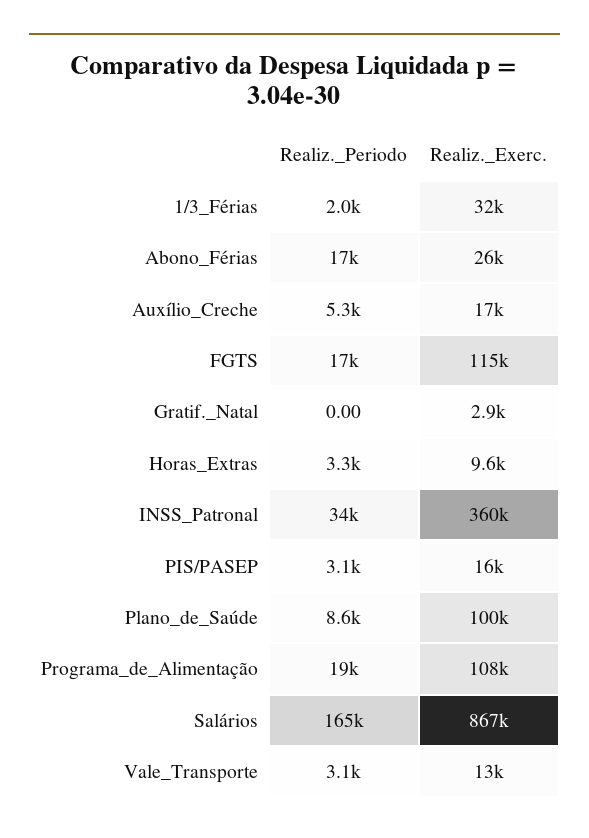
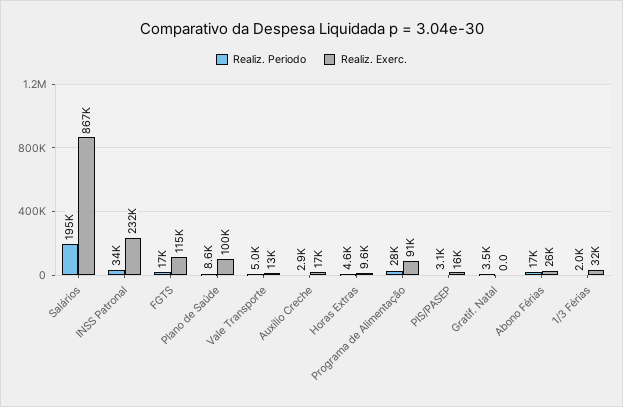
Realiz._Periodo, Auxílio_Creche: 5300 -> 2900
Realiz._Periodo, Gratif._Natal: 0 -> 3500
Realiz._Exerc., Gratif._Natal: 2900 -> 0
Realiz._Periodo, Horas_Extras: 3300 -> 4600
Realiz._Exerc., INSS_Patronal: 360000 -> 232000
Realiz._Periodo, Programa_de_Alimentação: 19000 -> 28000
Realiz._Exerc., Programa_de_Alimentação: 108000 -> 91000
Realiz._Periodo, Salários: 165000 -> 195000
Realiz._Periodo, Vale_Transporte: 3100 -> 5000

